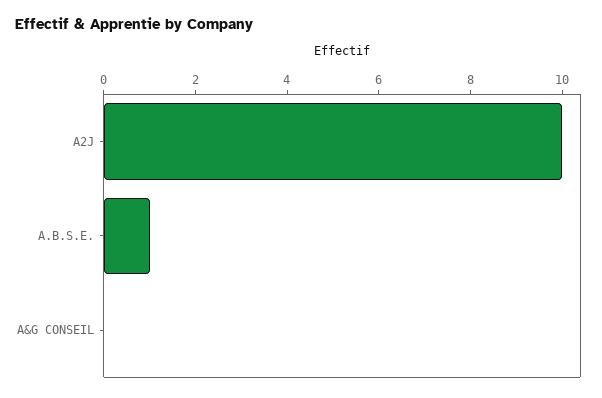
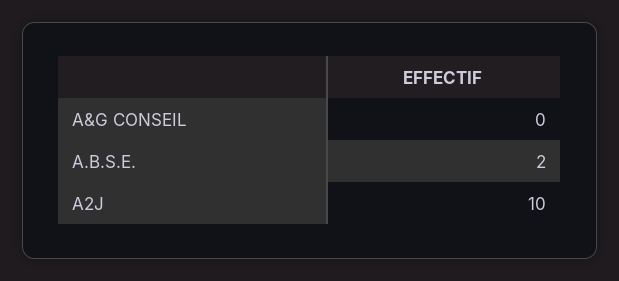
A.B.S.E.: 1 -> 2

